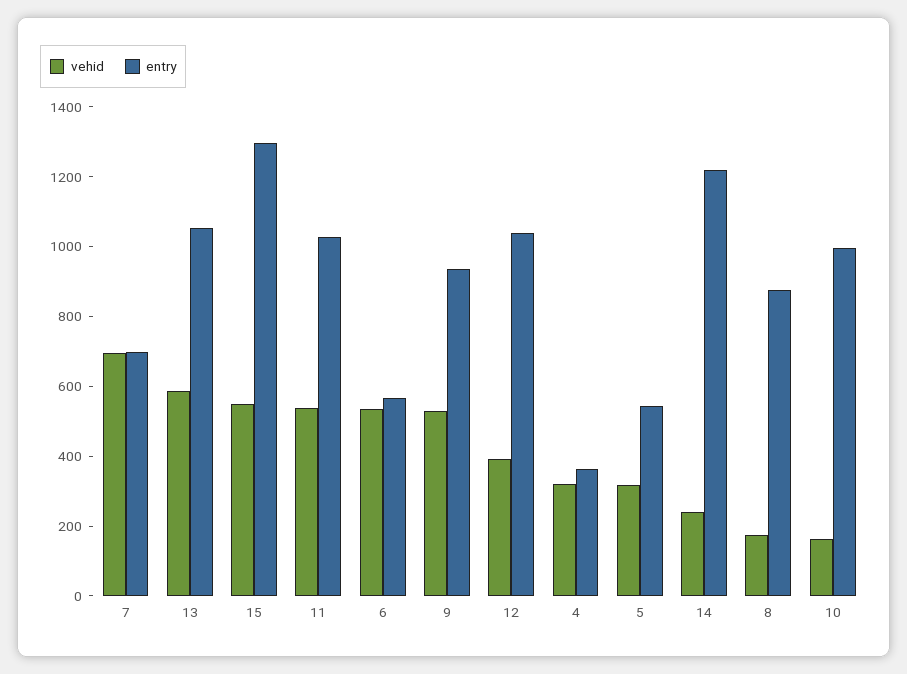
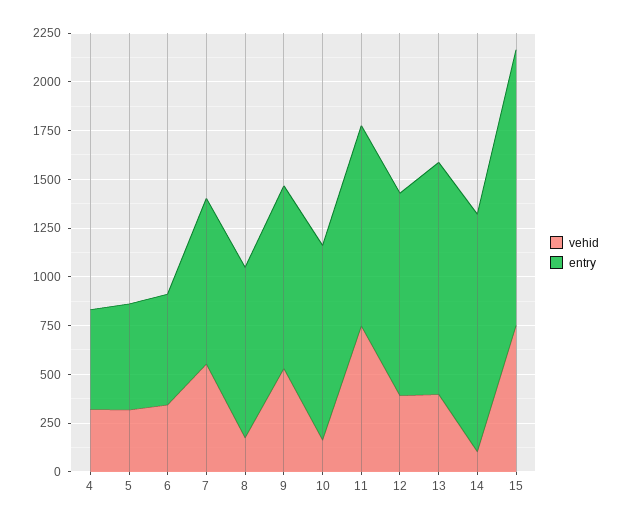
vehid, 7: 700 -> 550
entry, 7: 700 -> 850
vehid, 13: 600 -> 400
entry, 13: 1050 -> 1200
vehid, 15: 550 -> 750
entry, 15: 1300 -> 1400
vehid, 11: 550 -> 750
vehid, 6: 550 -> 350
entry, 4: 350 -> 500
vehid, 14: 250 -> 100

